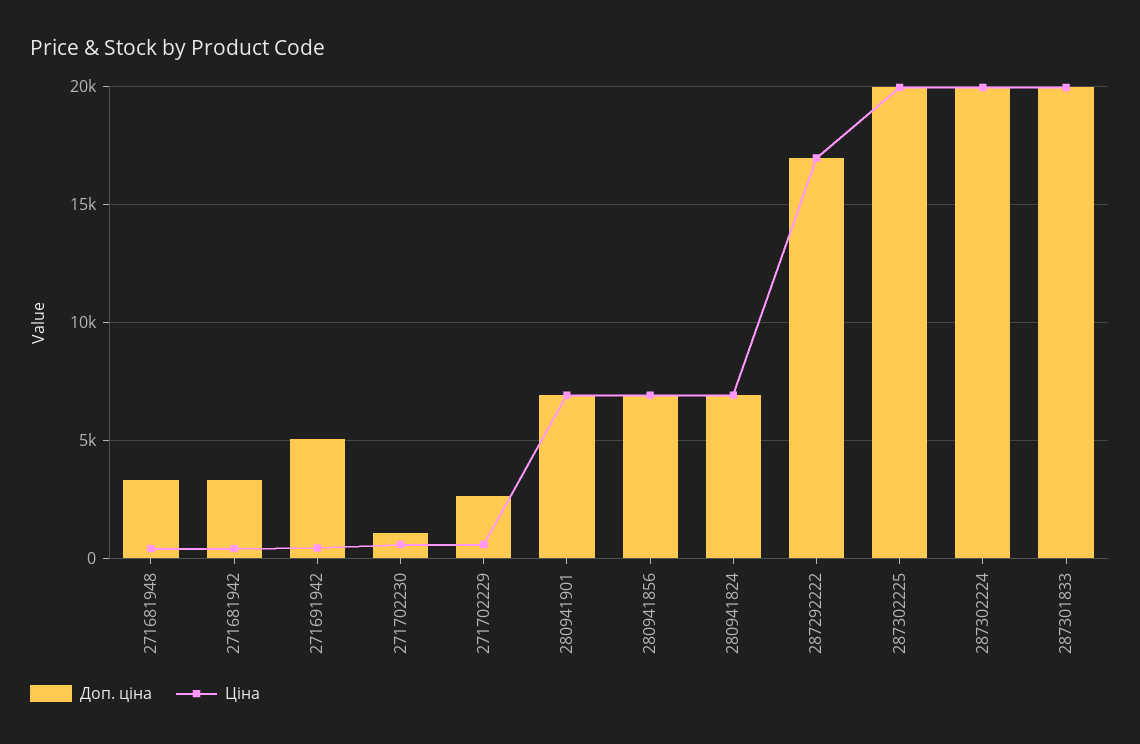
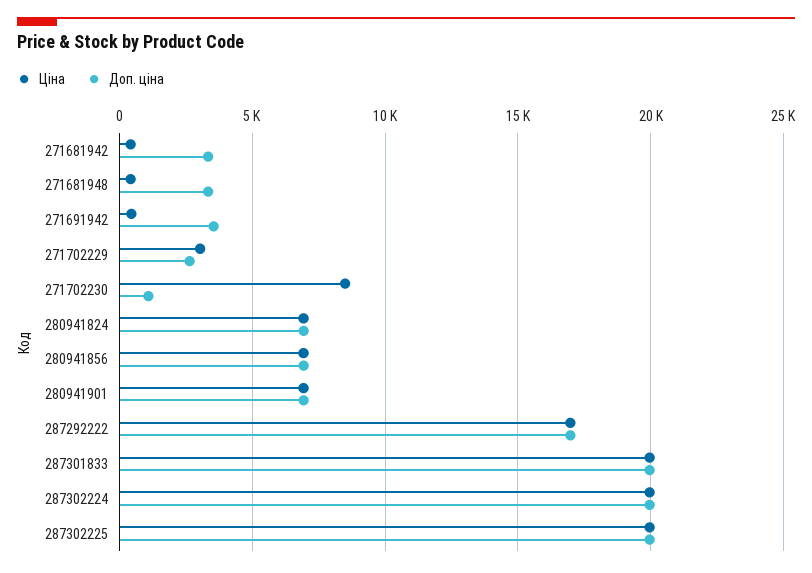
Доп. ціна, 271691942: 5000 -> 3500
Ціна, 271702230: 500 -> 8500
Ціна, 271702229: 500 -> 3000

